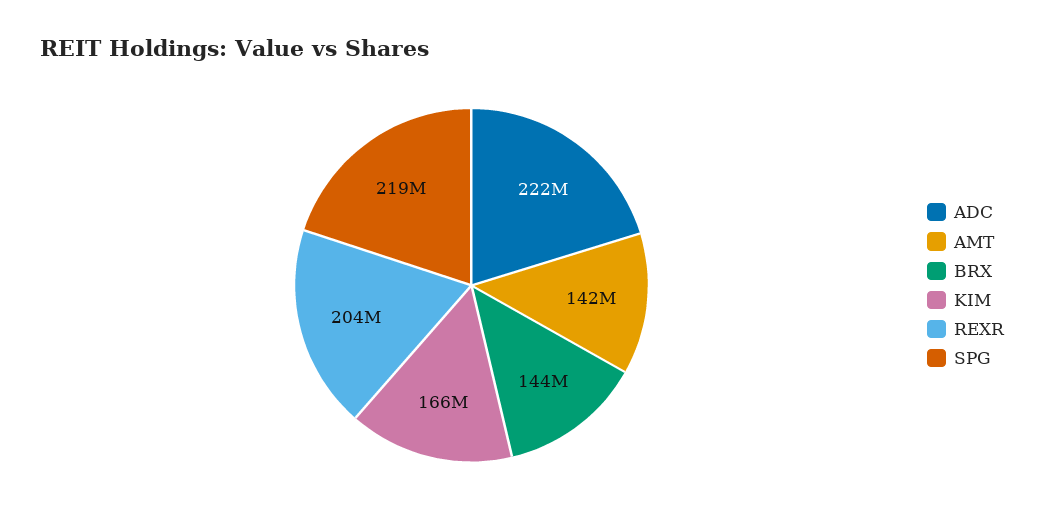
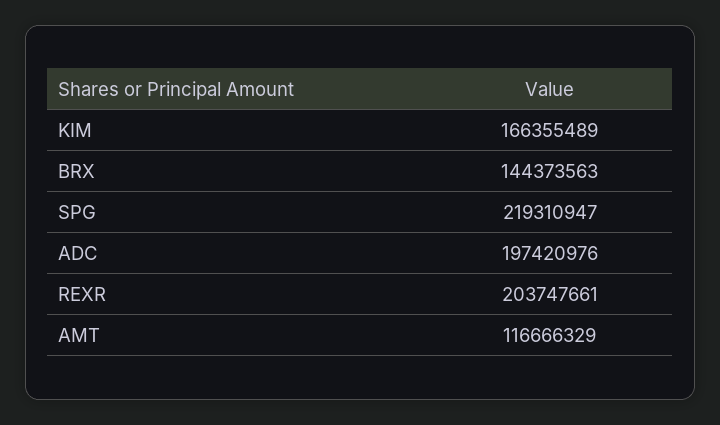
ADC: 222000000 -> 197420976
AMT: 142000000 -> 116666329

